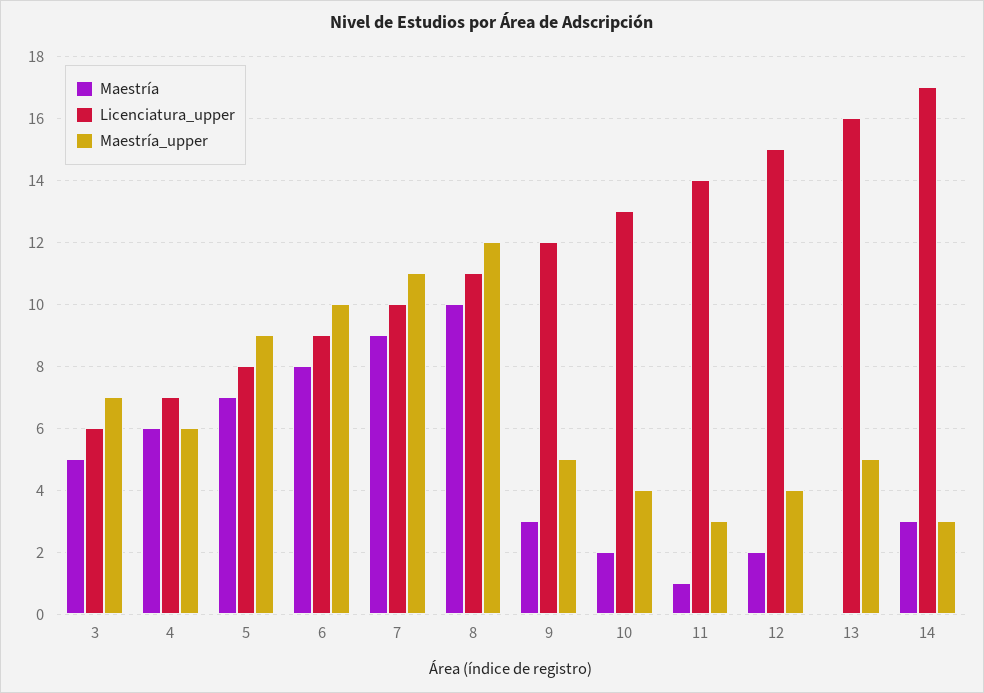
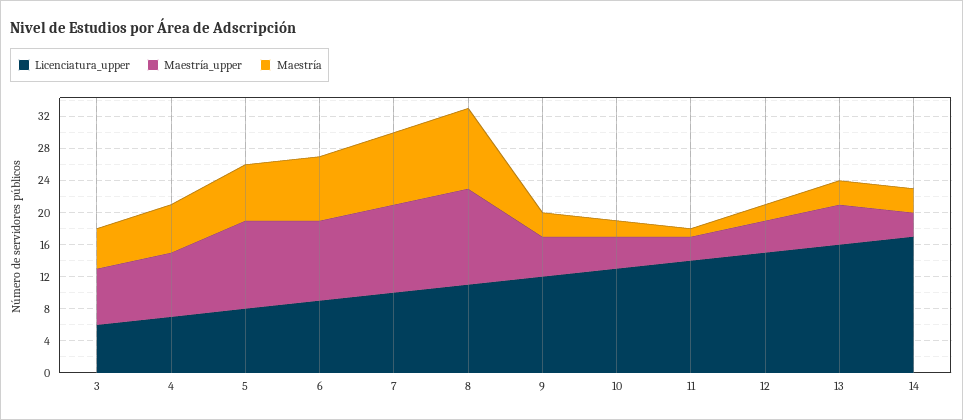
Maestría_upper, 4: 6 -> 8
Maestría_upper, 5: 9 -> 11
Maestría, 13: 0 -> 3

